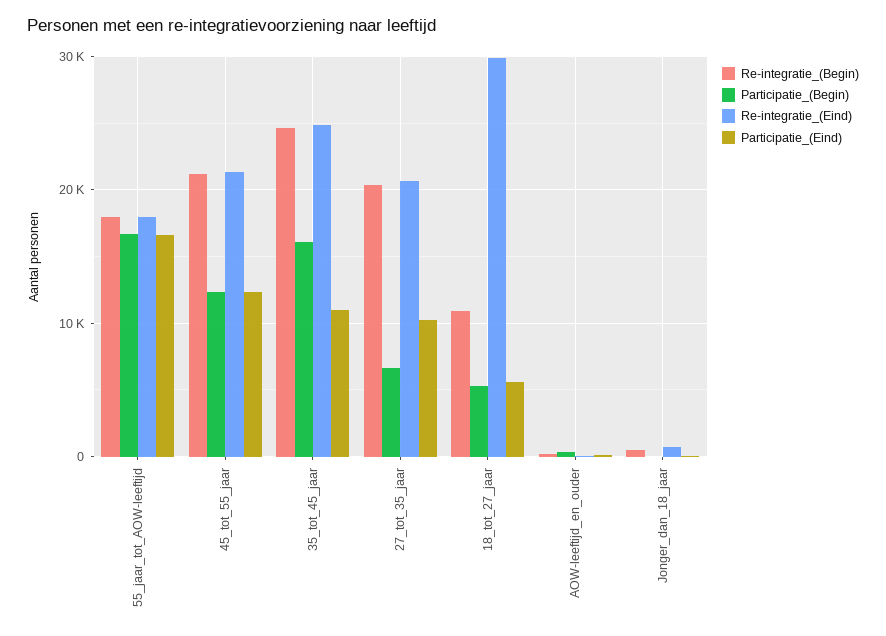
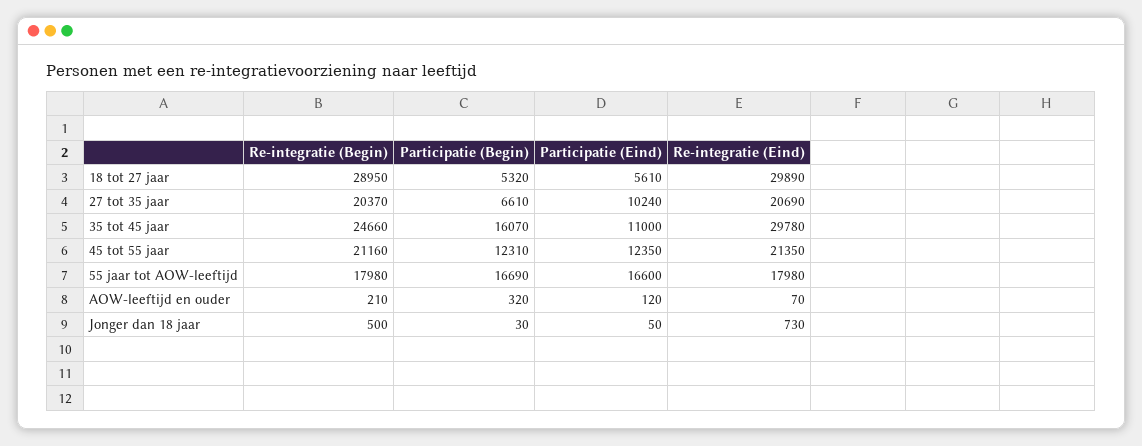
Re-integratie_(Eind), 35_tot_45_jaar: 25000 -> 29780
Re-integratie_(Begin), 18_tot_27_jaar: 11000 -> 28950

